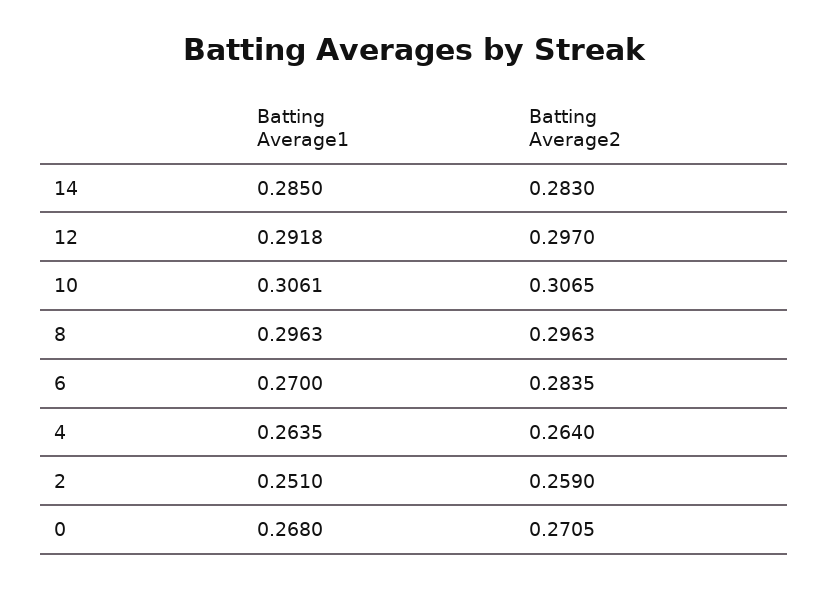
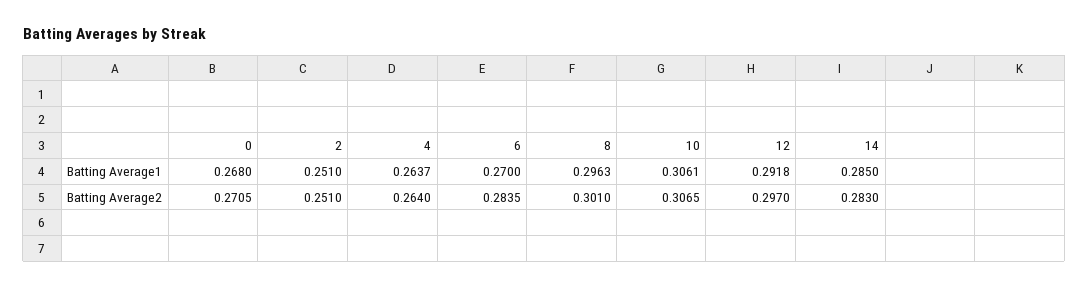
Batting Average2, 8: 0.2963 -> 0.301
Batting Average1, 4: 0.2635 -> 0.2637
Batting Average2, 2: 0.259 -> 0.251

